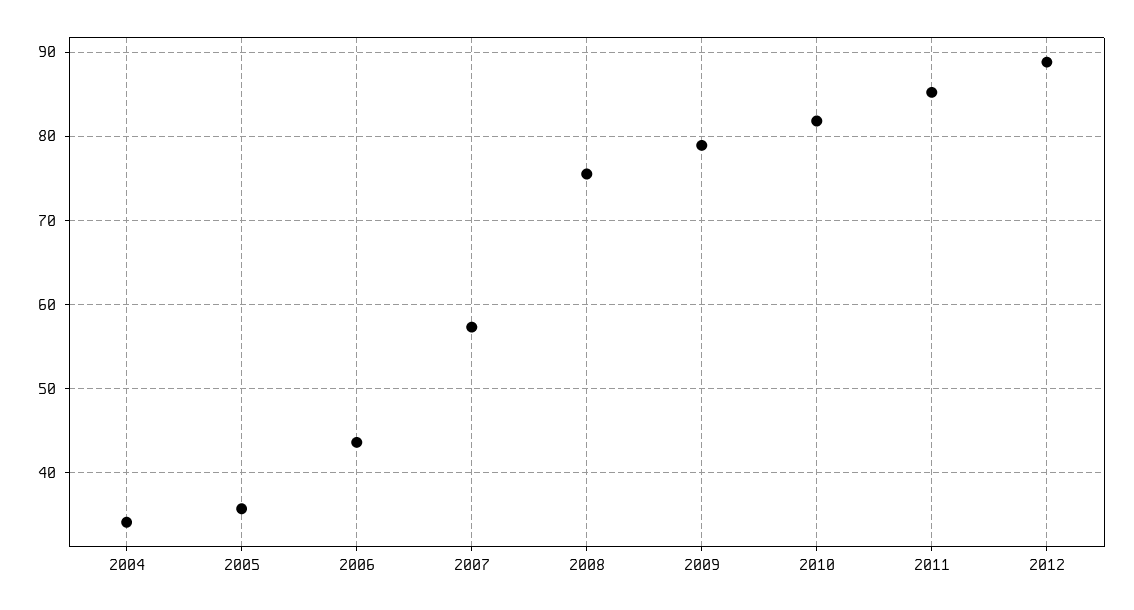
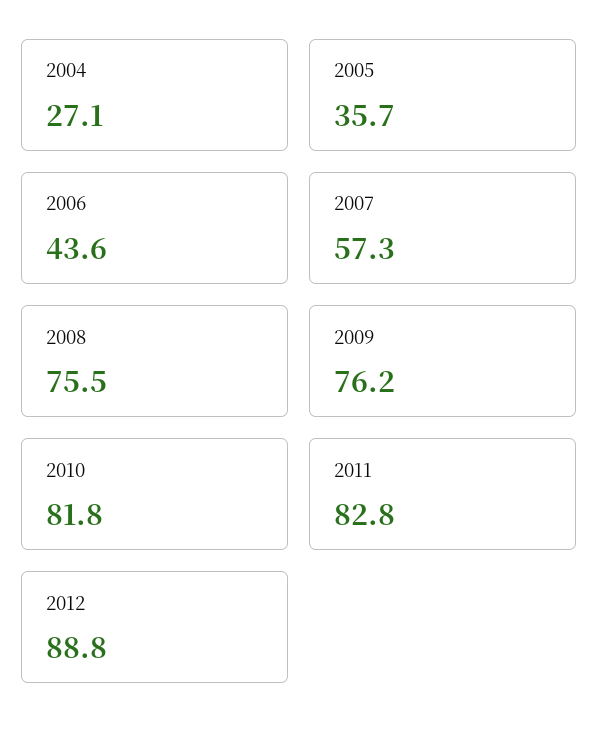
2004: 34 -> 27.1
2009: 79 -> 76.2
2011: 85 -> 82.8

